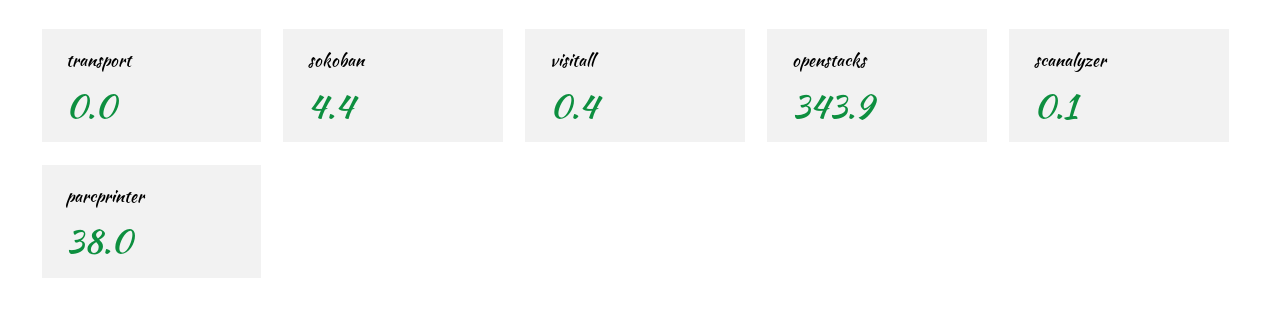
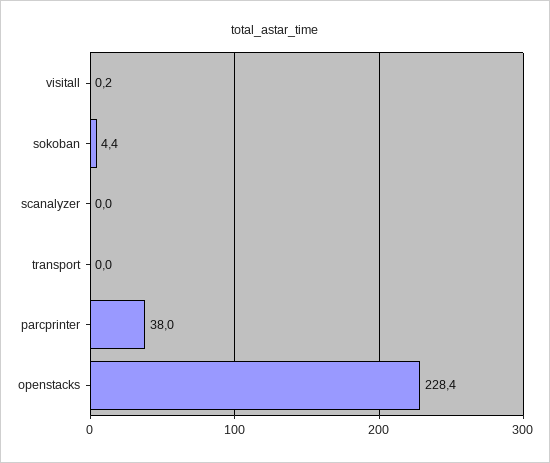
visitall: 0.4 -> 0.2
openstacks: 343.9 -> 228.4
scanalyzer: 0.1 -> 0

